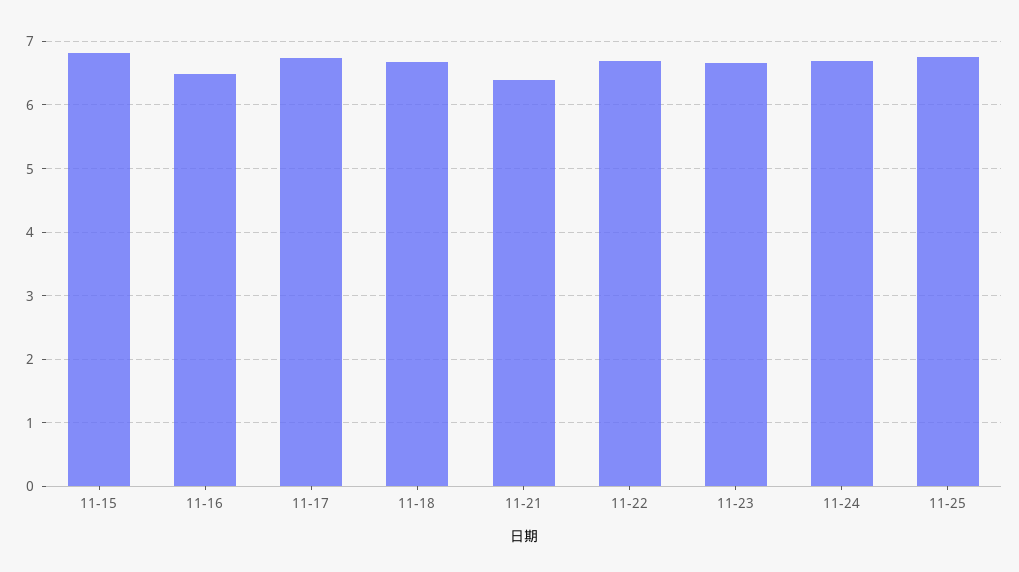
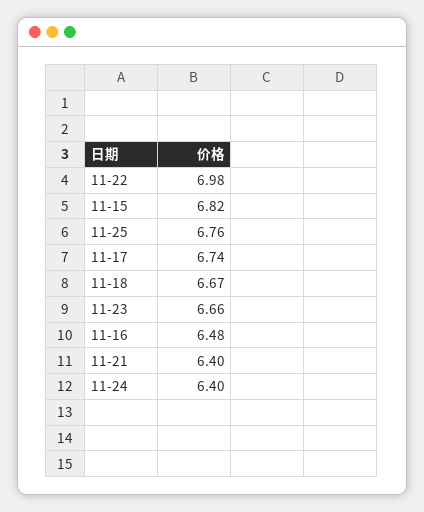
11-22: 6.7 -> 6.98
11-24: 6.7 -> 6.4

